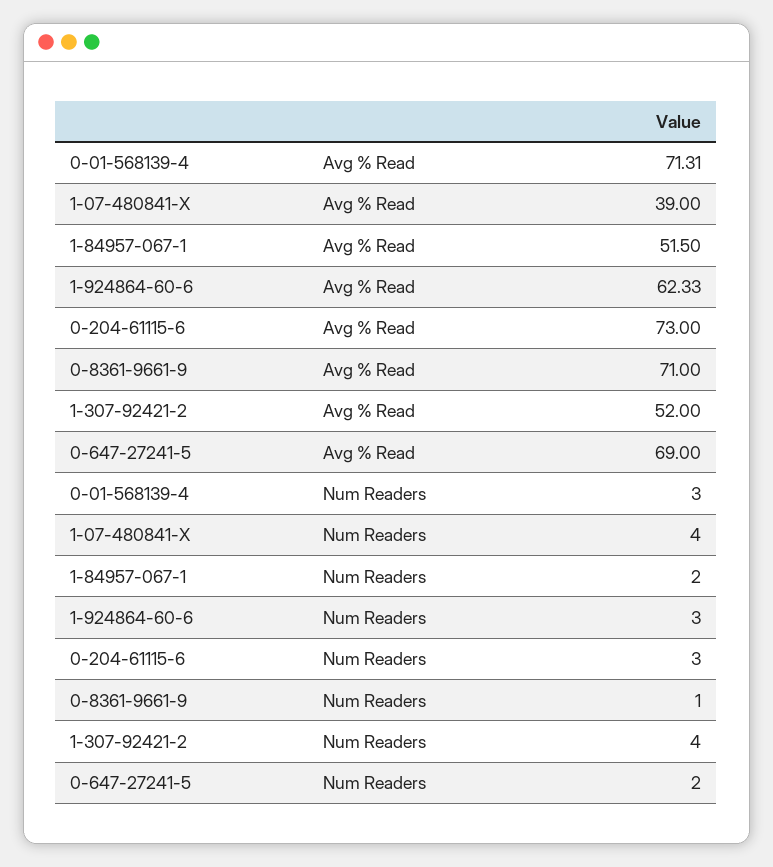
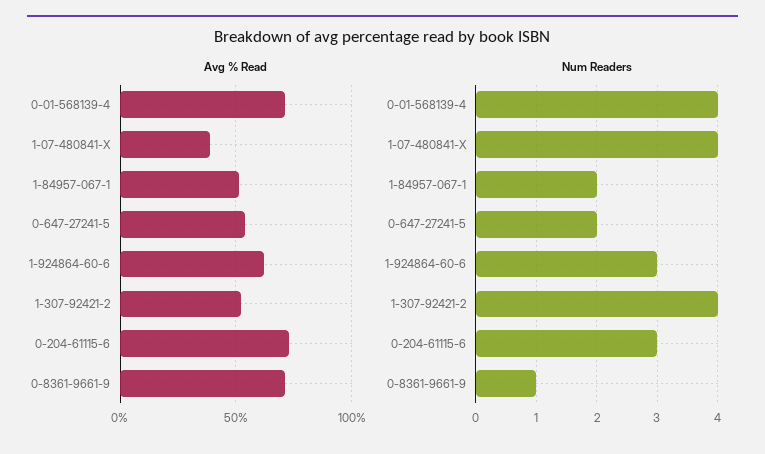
Avg % Read, 0-647-27241-5: 69 -> 55
Num Readers, 0-01-568139-4: 3 -> 4

